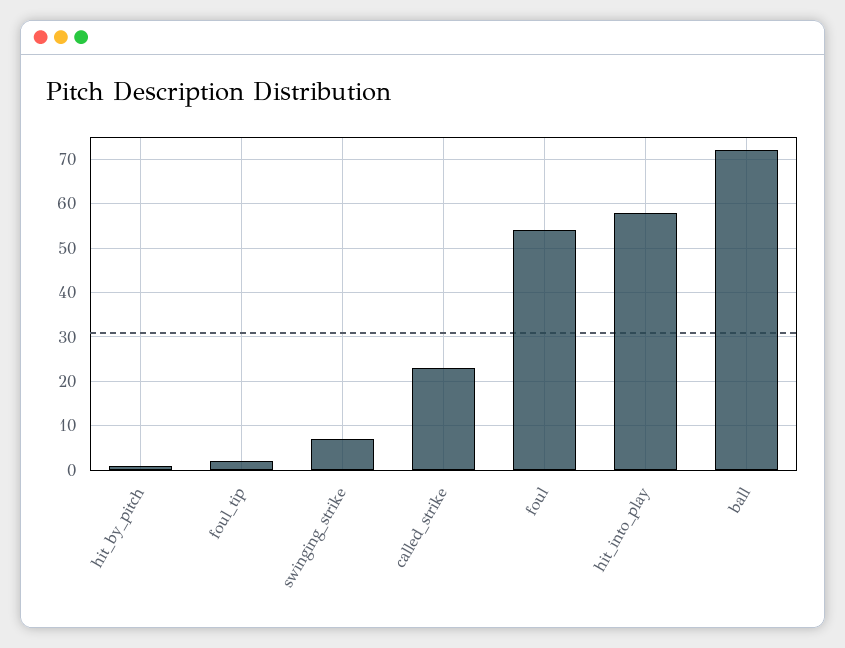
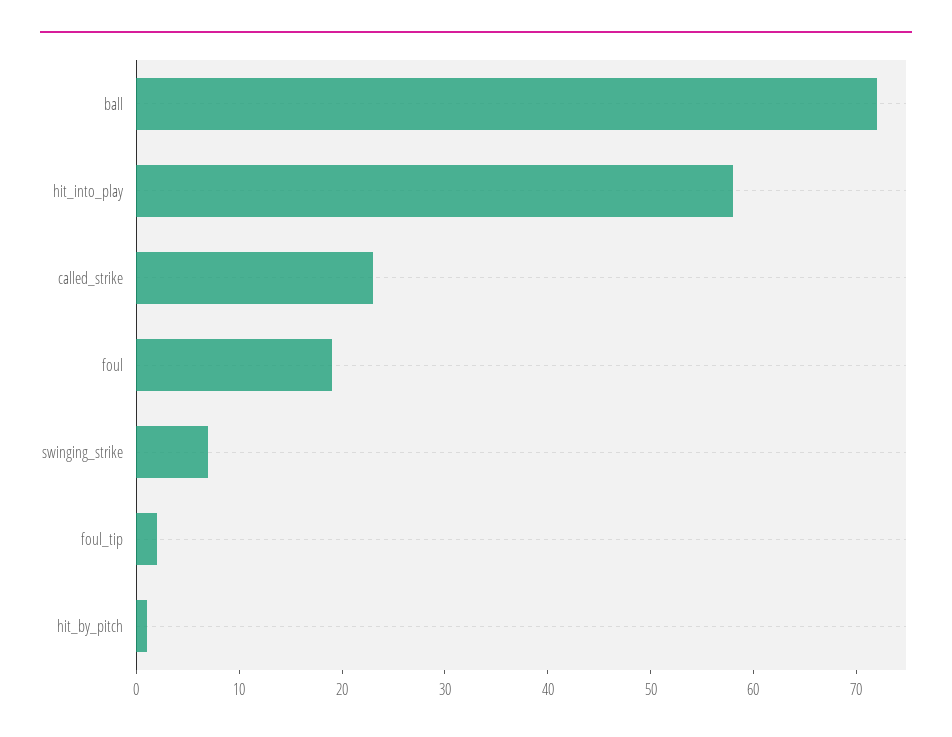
foul: 55 -> 19

